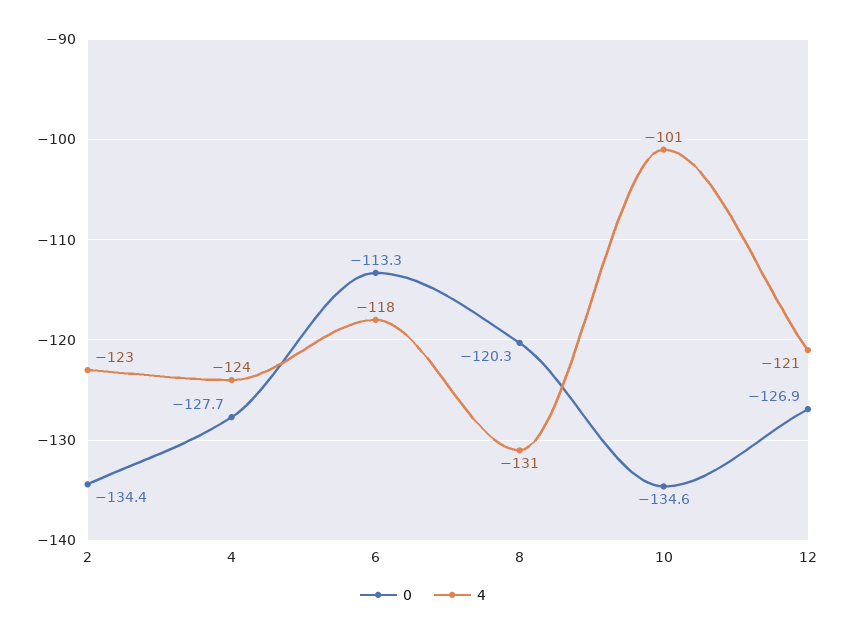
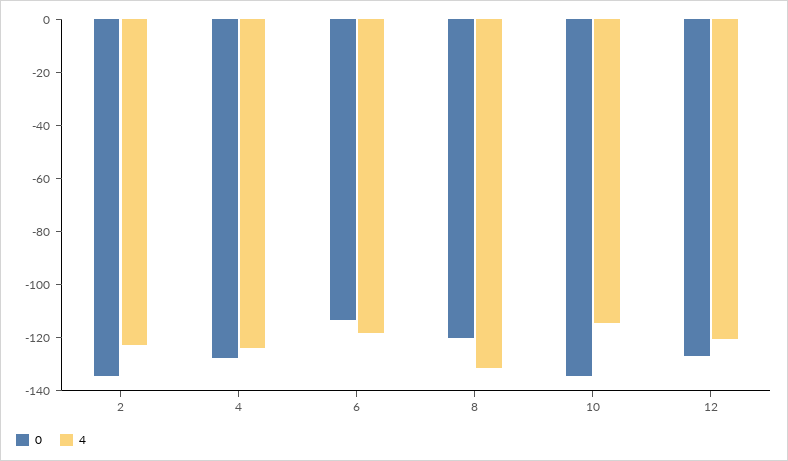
4, 10: -101 -> -115

